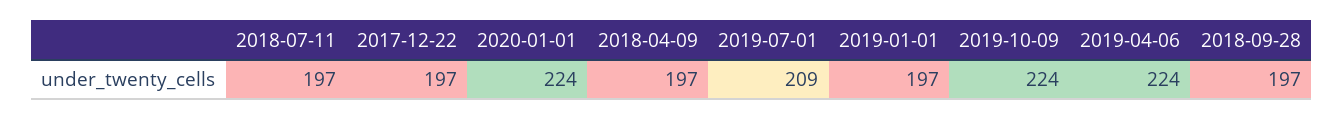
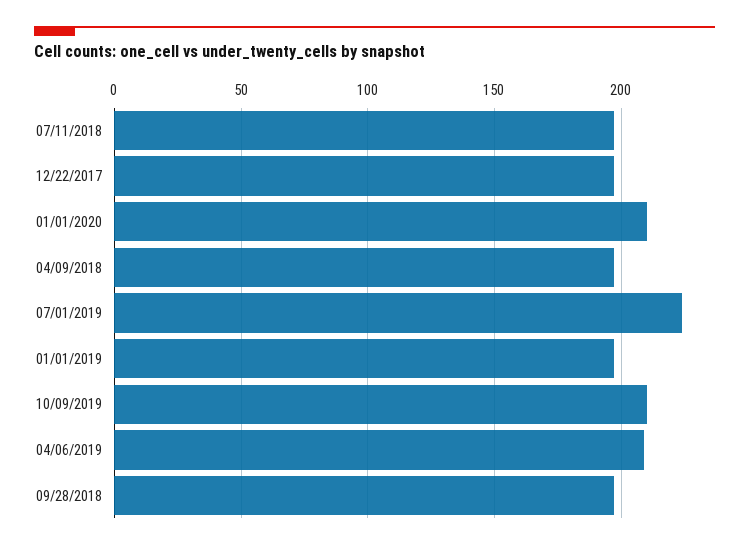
2020-01-01: 224 -> 210
2019-07-01: 209 -> 225
2019-10-09: 224 -> 210
2019-04-06: 224 -> 210

